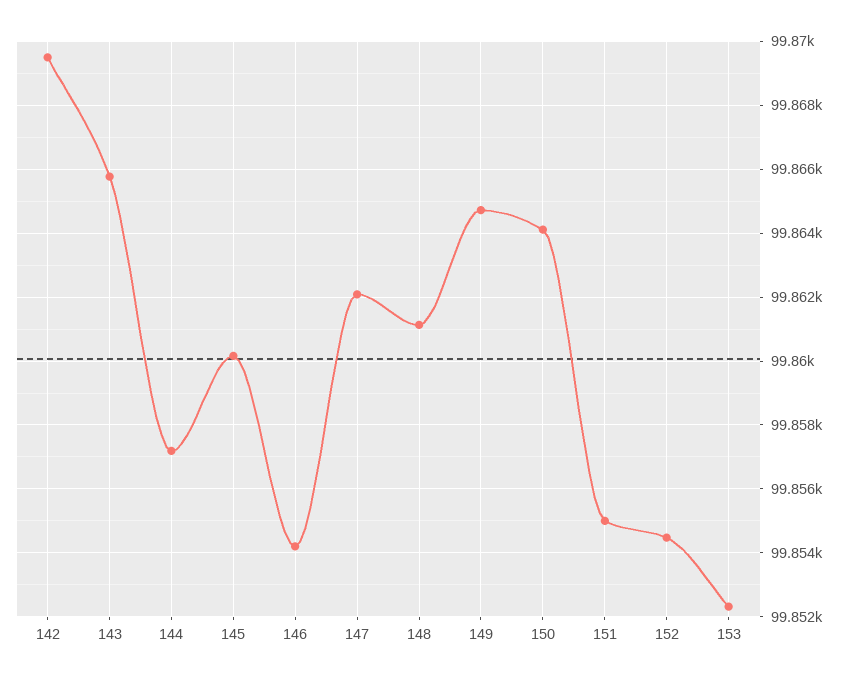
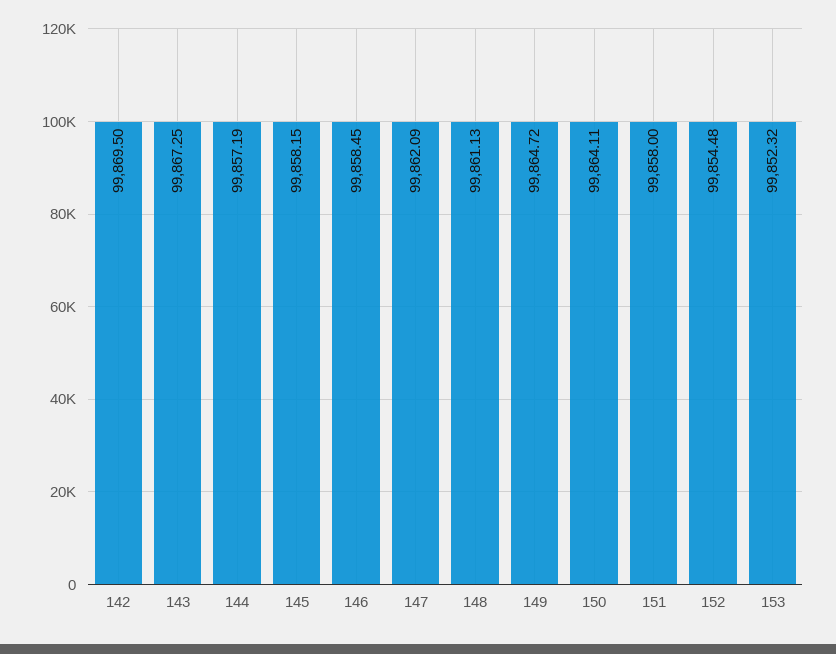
143: 99865.8 -> 99867.25
145: 99860.2 -> 99858.15
146: 99854.2 -> 99858.45
151: 99855 -> 99858

